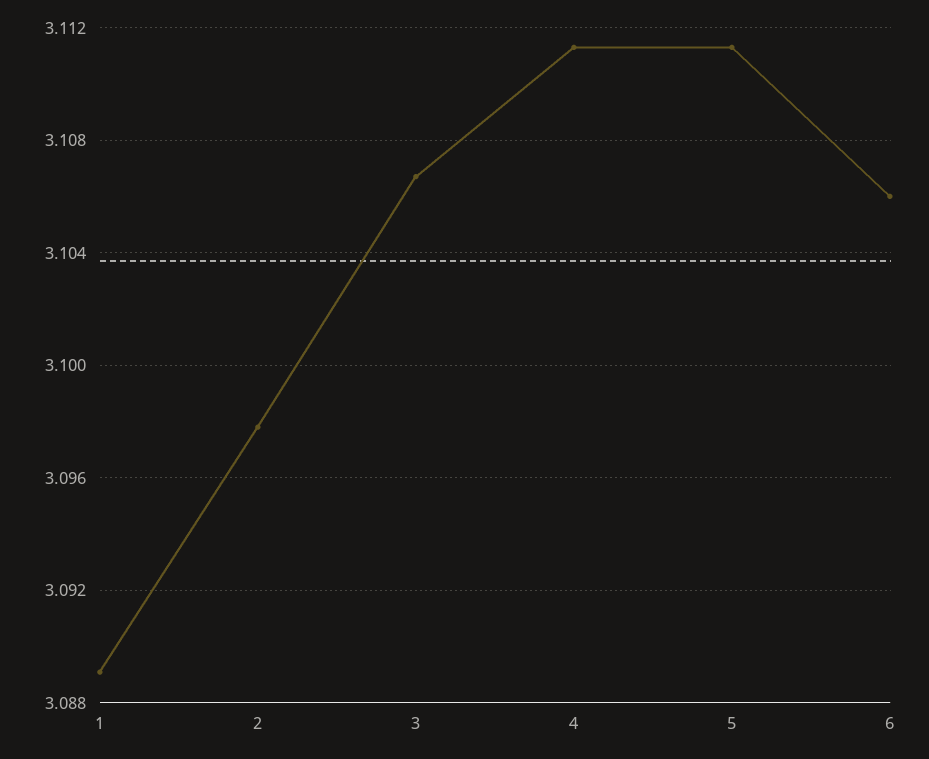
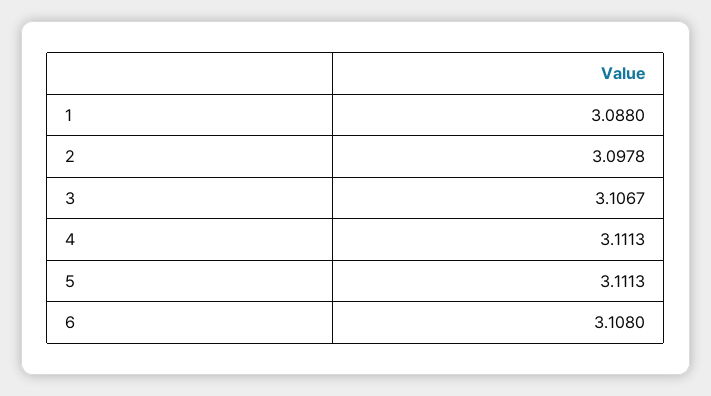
1: 3.089 -> 3.088
6: 3.106 -> 3.108

